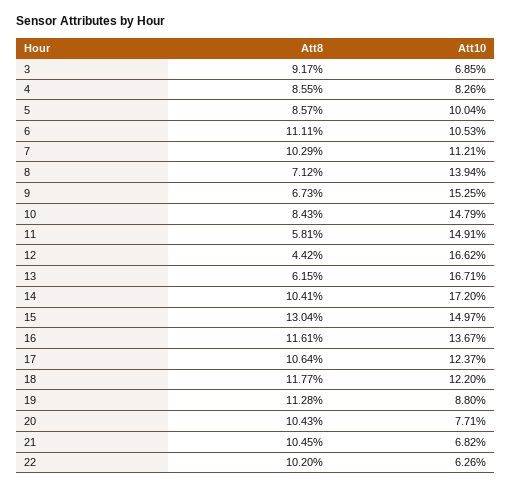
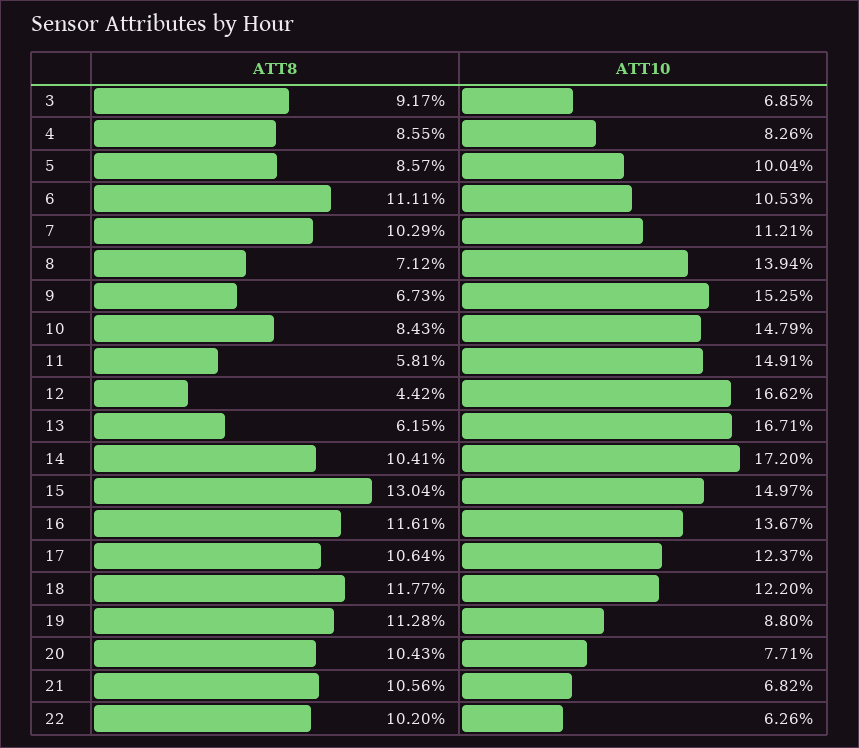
Att8, 21: 10.45 -> 10.56

